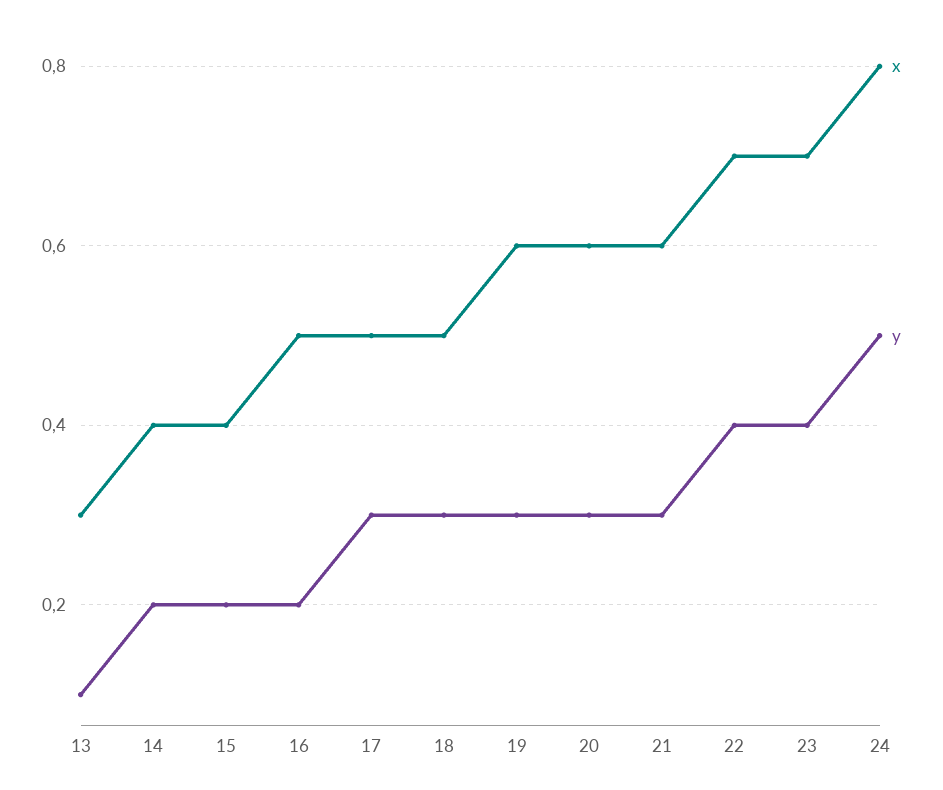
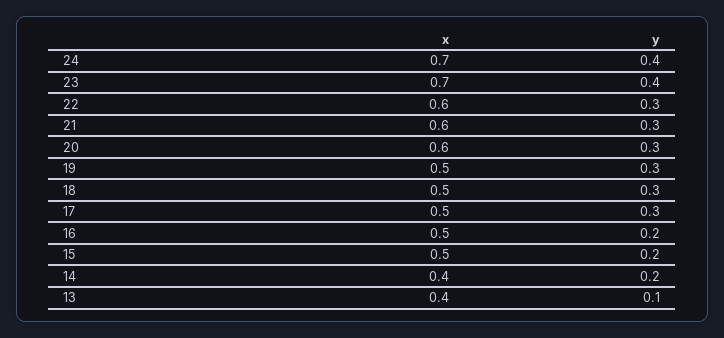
x, 13: 0.3 -> 0.4
x, 15: 0.4 -> 0.5
x, 19: 0.6 -> 0.5
x, 22: 0.7 -> 0.6
y, 22: 0.4 -> 0.3
x, 24: 0.8 -> 0.7
y, 24: 0.5 -> 0.4

